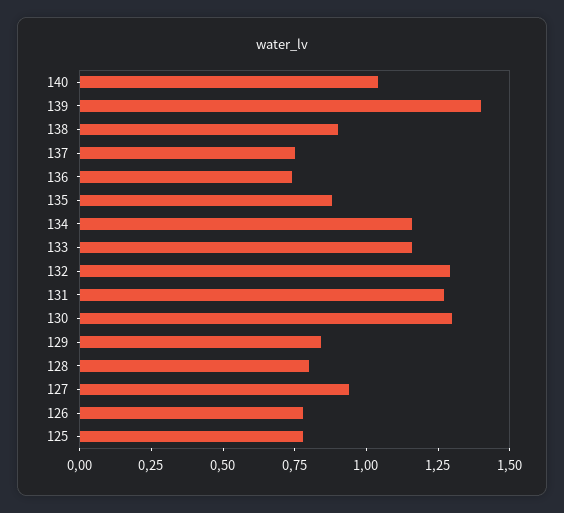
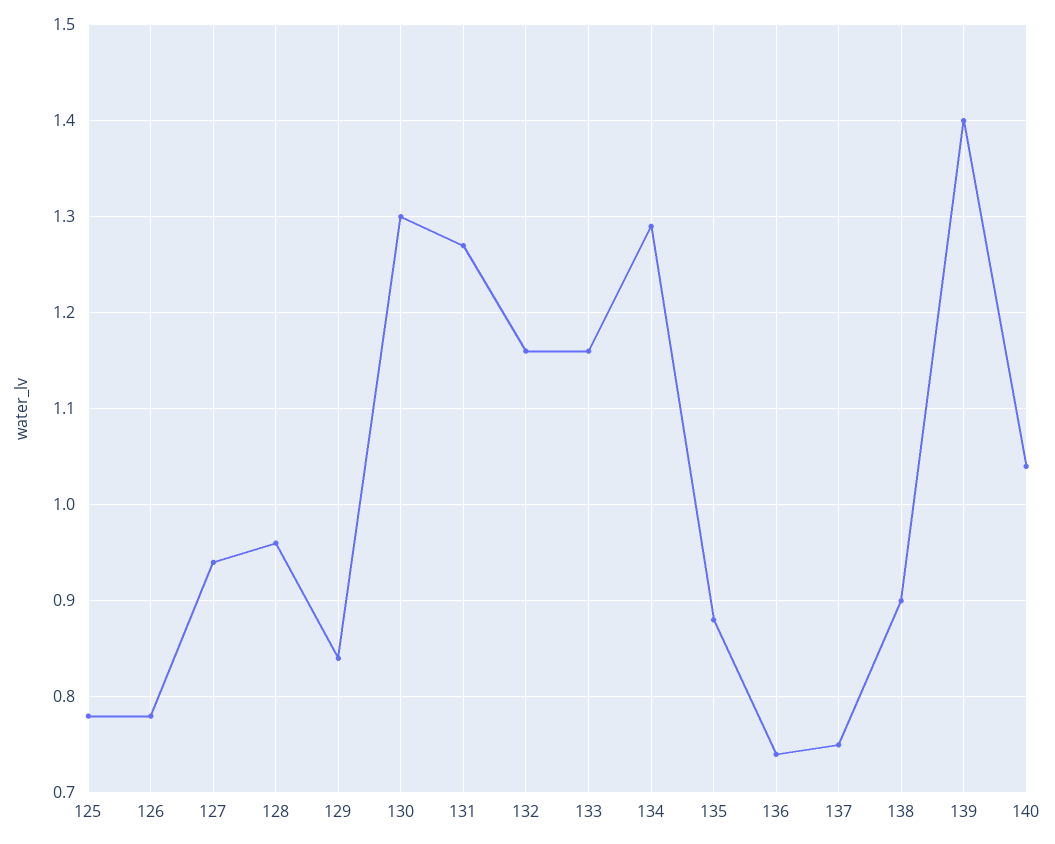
134: 1.15 -> 1.29
132: 1.3 -> 1.16
128: 0.8 -> 0.96

